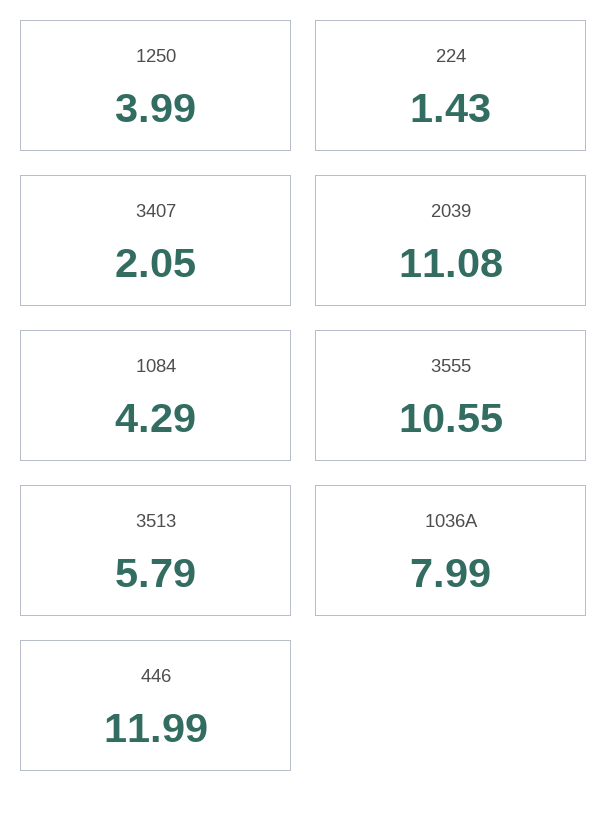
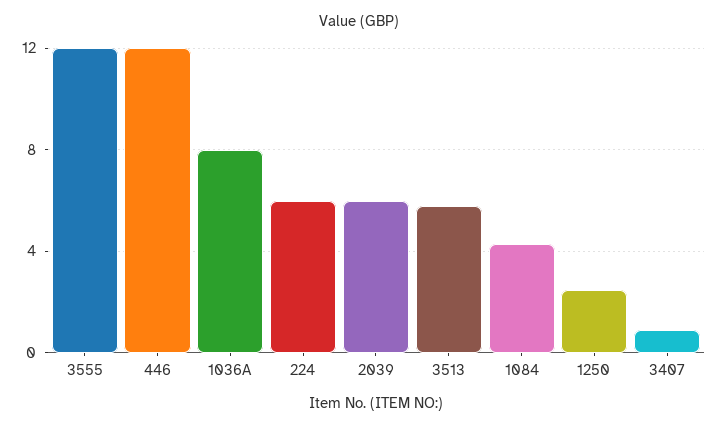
1250: 3.99 -> 2.5
224: 1.43 -> 6
3407: 2.05 -> 1
2039: 11.08 -> 6
3555: 10.55 -> 12

